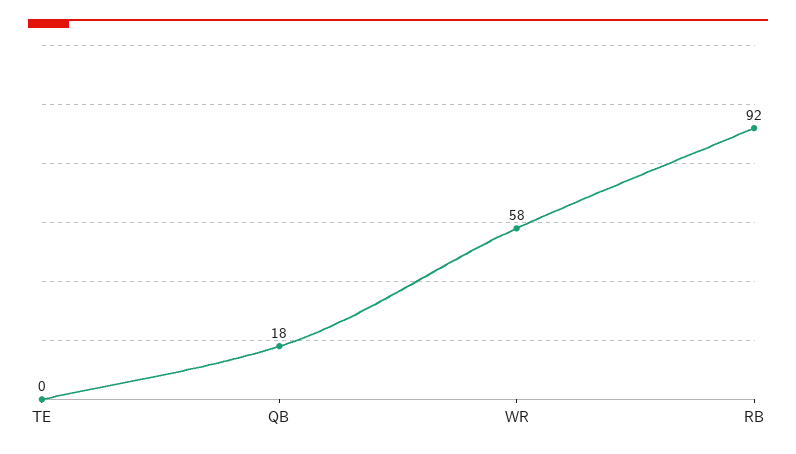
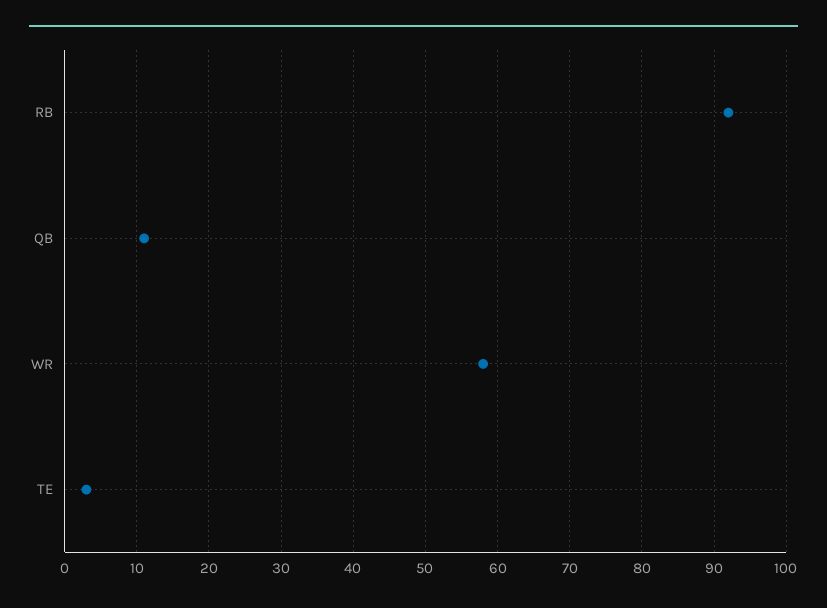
TE: 0 -> 3
QB: 18 -> 11

